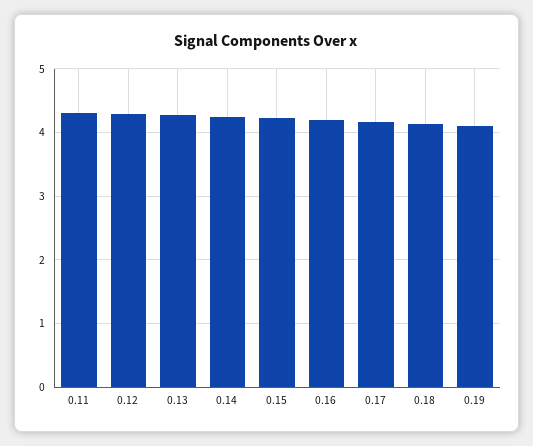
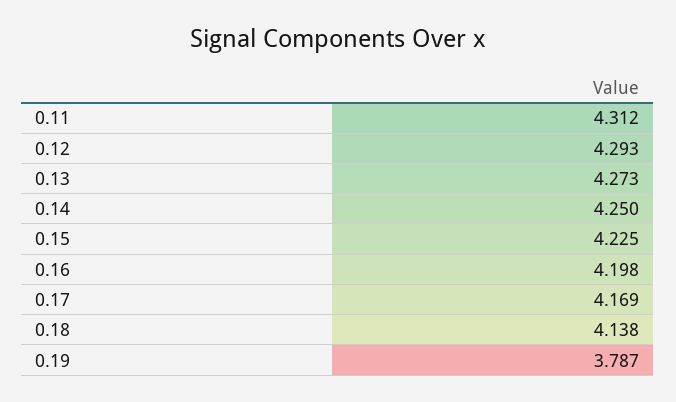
0.19: 4.1 -> 3.787

